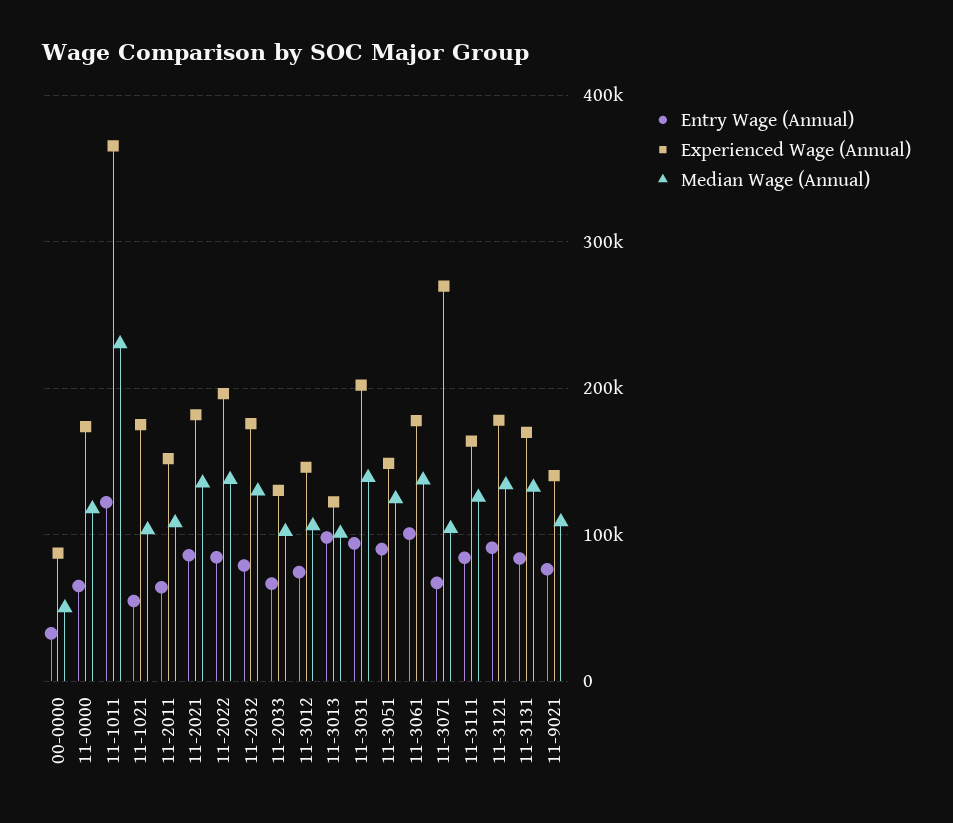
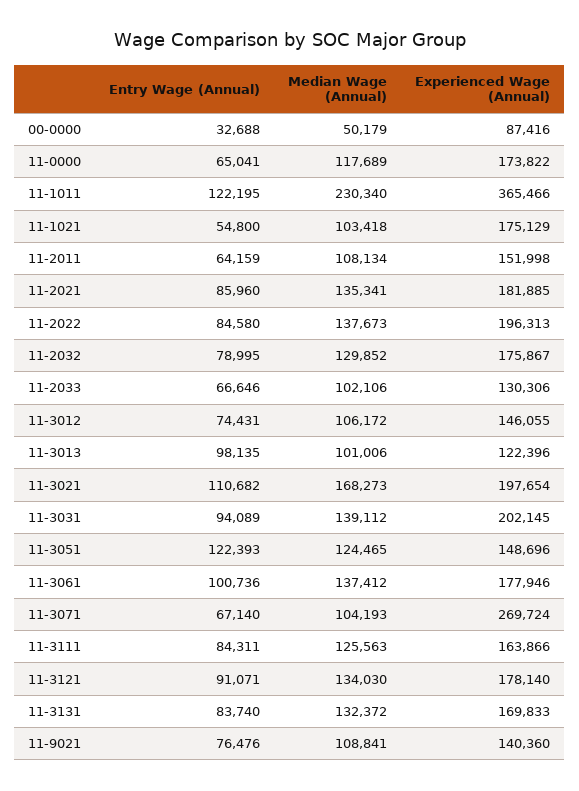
Entry Wage (Annual), 11-3051: 90000 -> 122393
Entry Wage (Annual), 11-3021: none -> 110682
Median Wage (Annual), 11-3021: none -> 168273
Experienced Wage (Annual), 11-3021: none -> 197654

